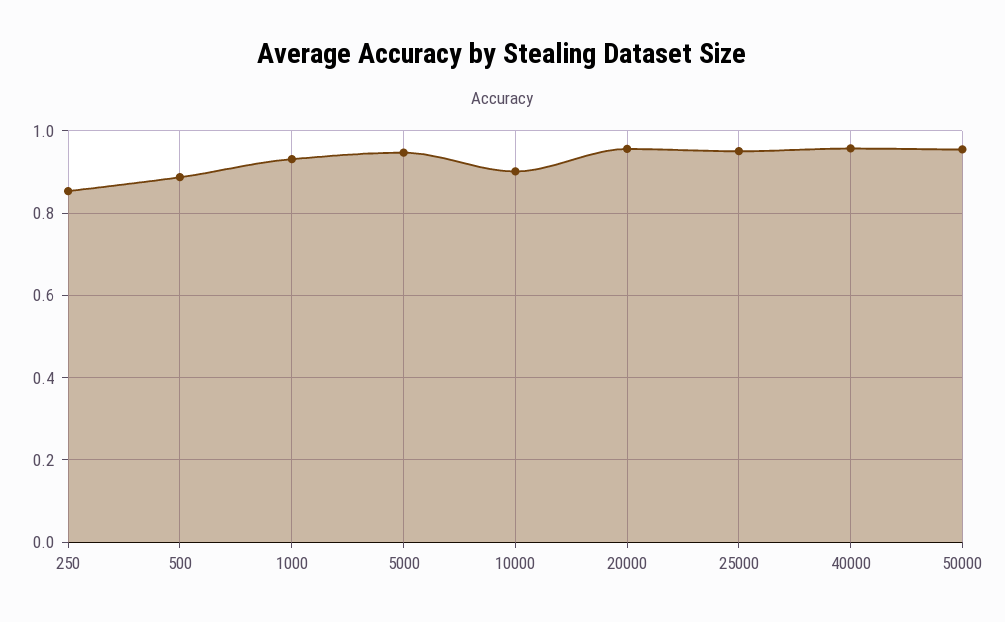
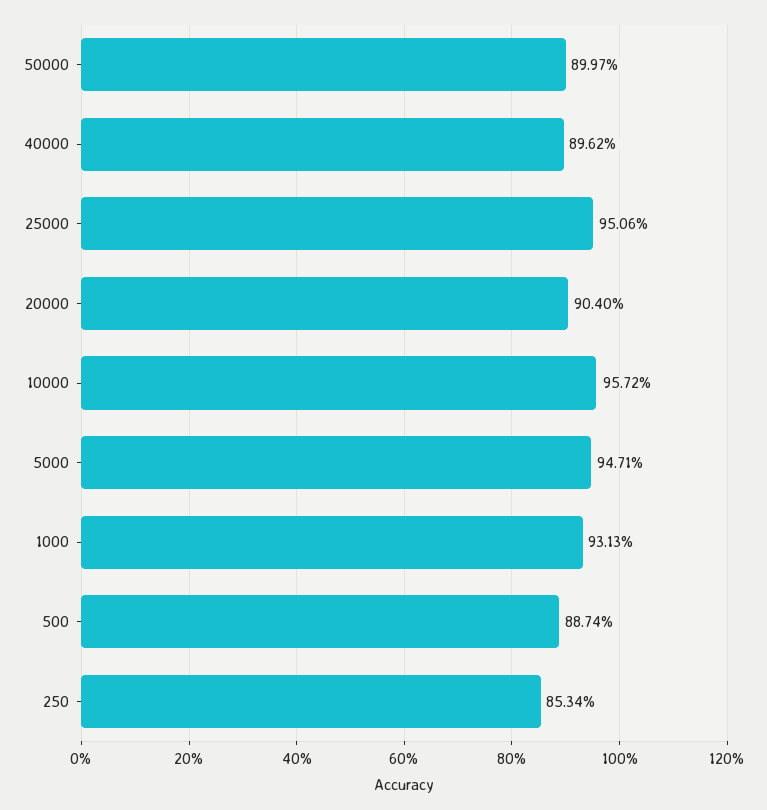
10000: 0.9 -> 0.9572
20000: 0.96 -> 0.904
40000: 0.96 -> 0.8962
50000: 0.96 -> 0.8997

